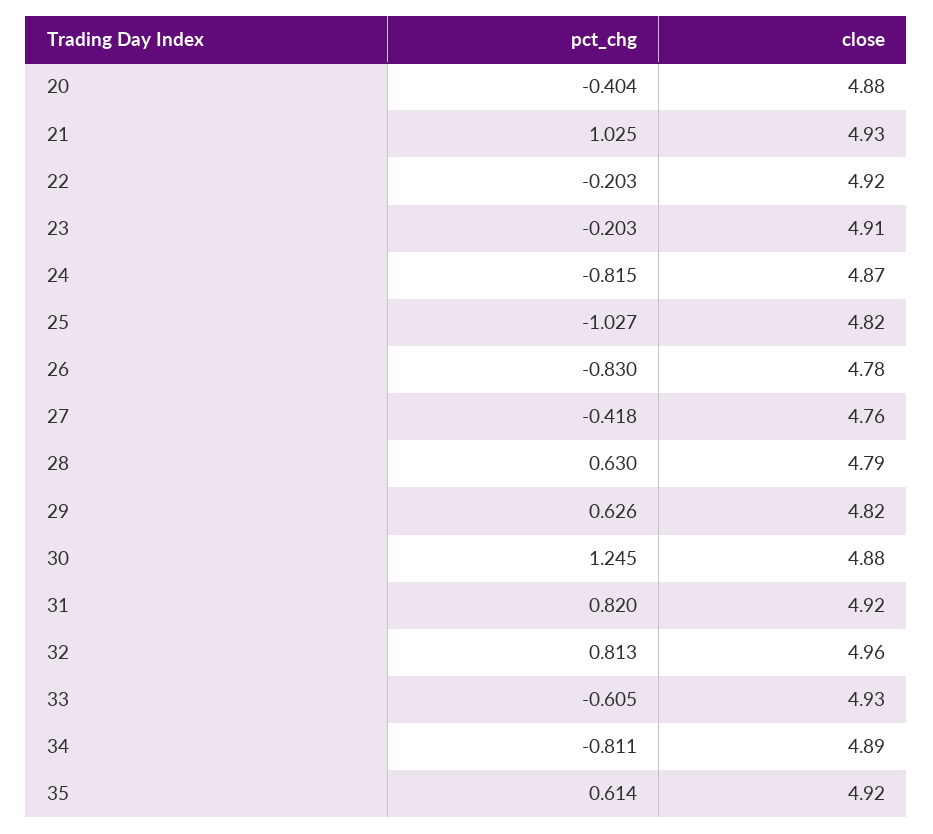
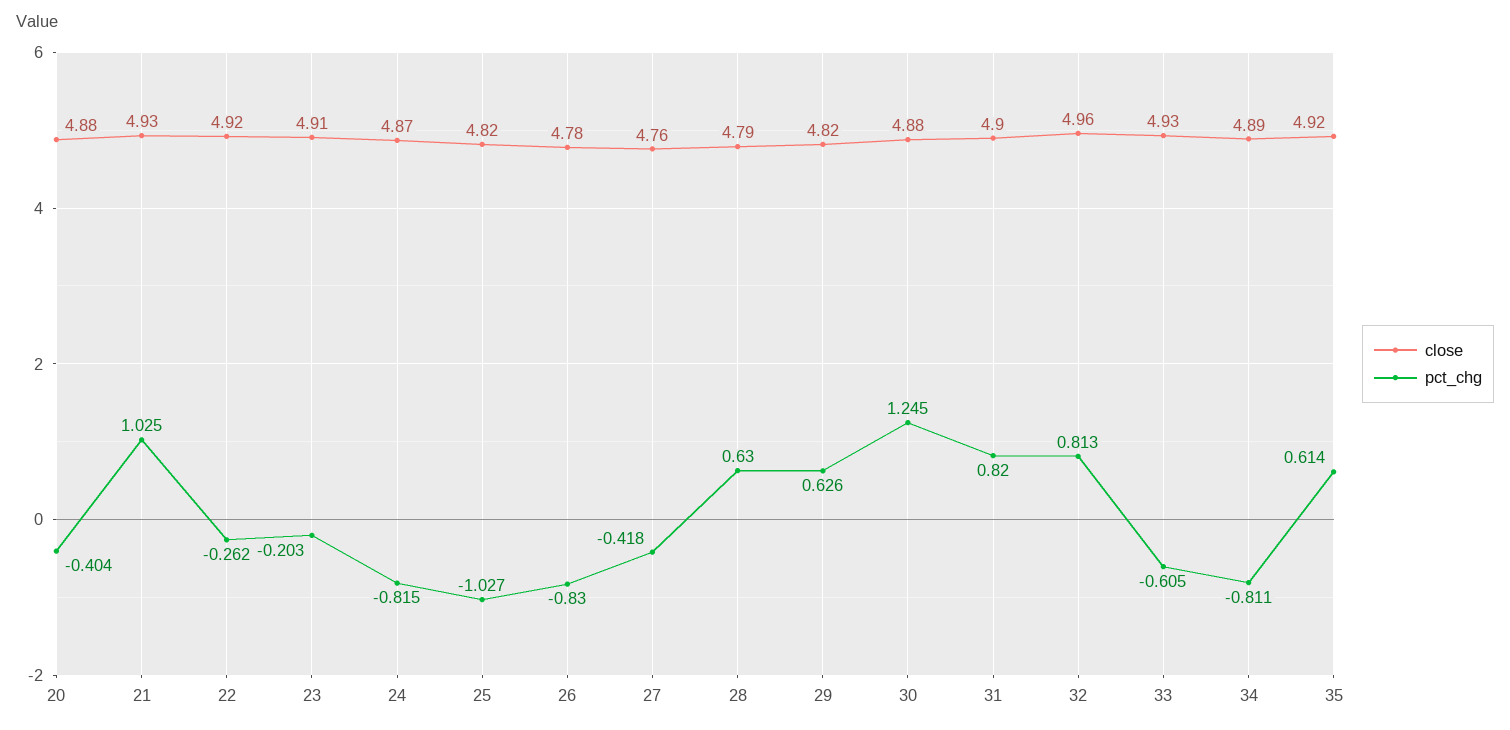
pct_chg, 22: -0.203 -> -0.262
close, 31: 4.92 -> 4.9

